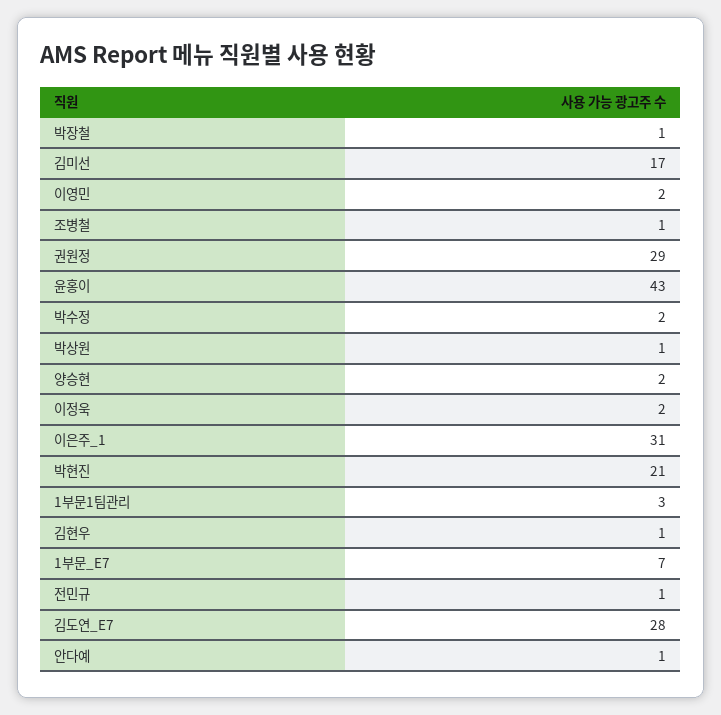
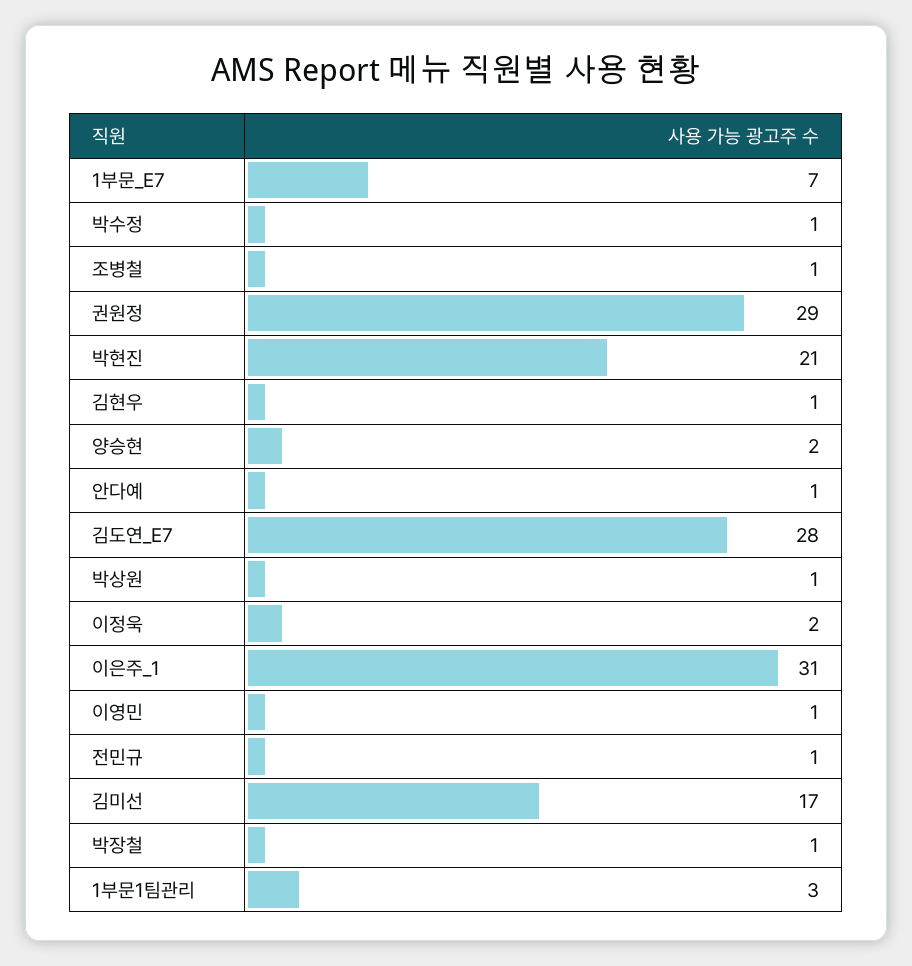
이영민: 2 -> 1
윤홍이: 43 -> none
박수정: 2 -> 1

